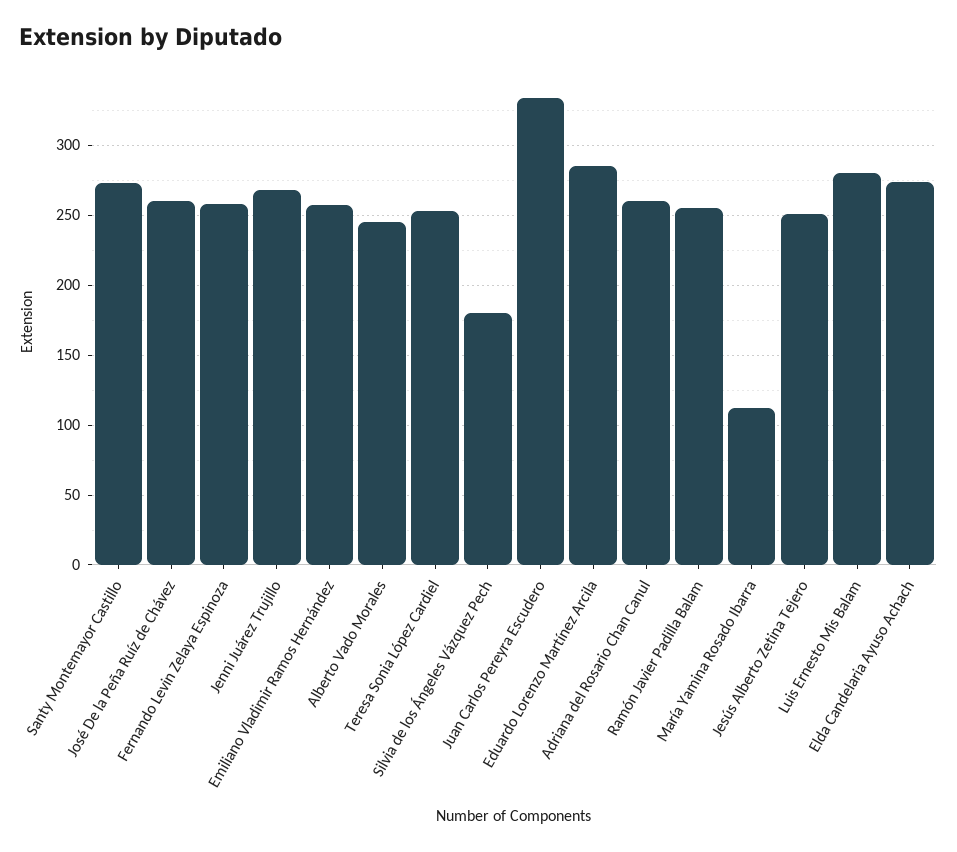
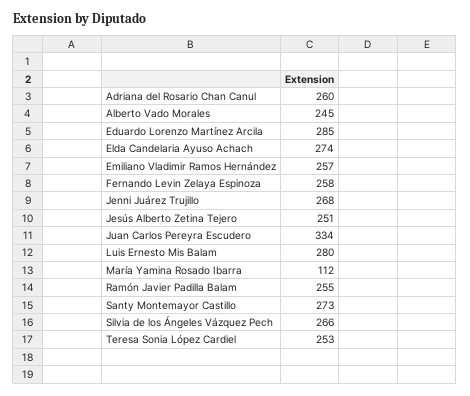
José De la Peña Ruíz de Chávez: 260 -> none
Silvia de los Ángeles Vázquez Pech: 180 -> 266

